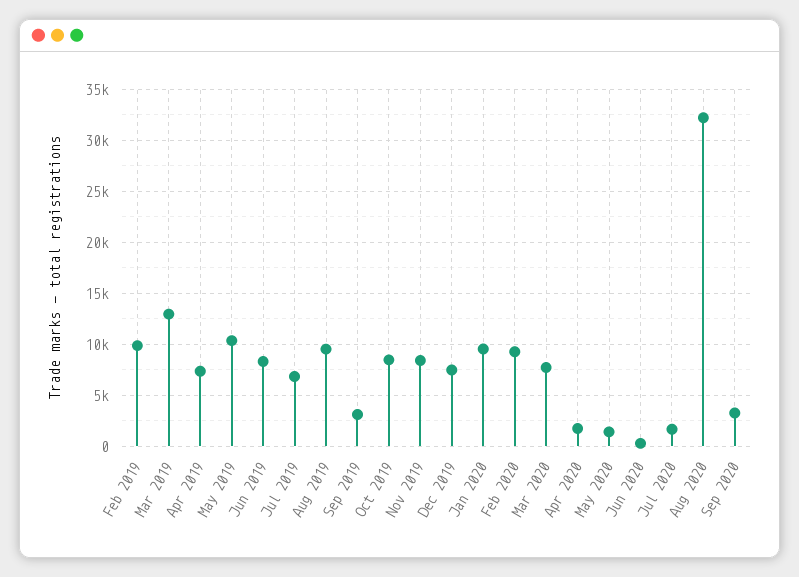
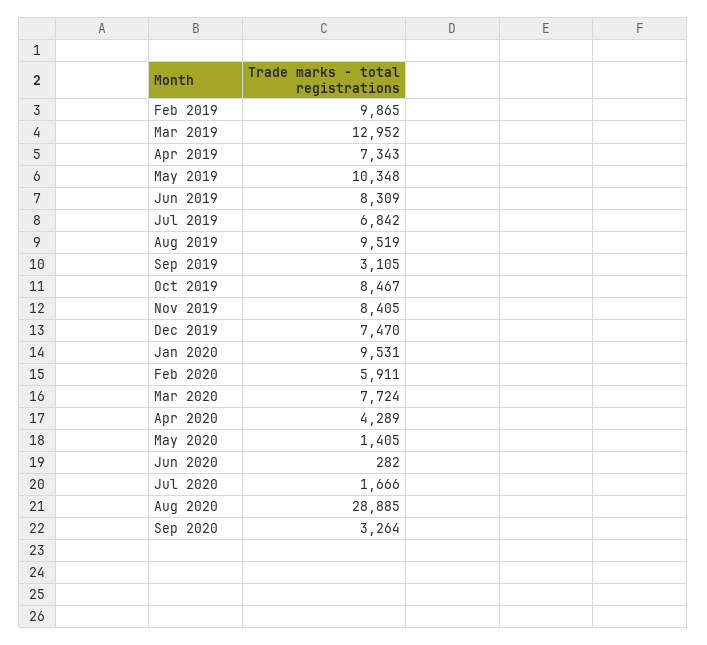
Feb 2020: 9000 -> 5911
Apr 2020: 2000 -> 4289
Aug 2020: 32000 -> 28885

